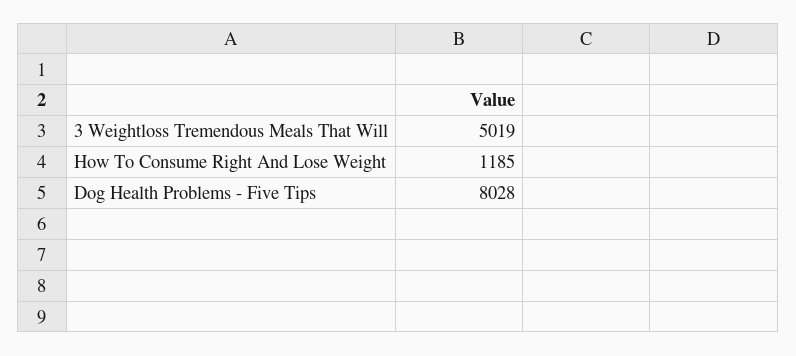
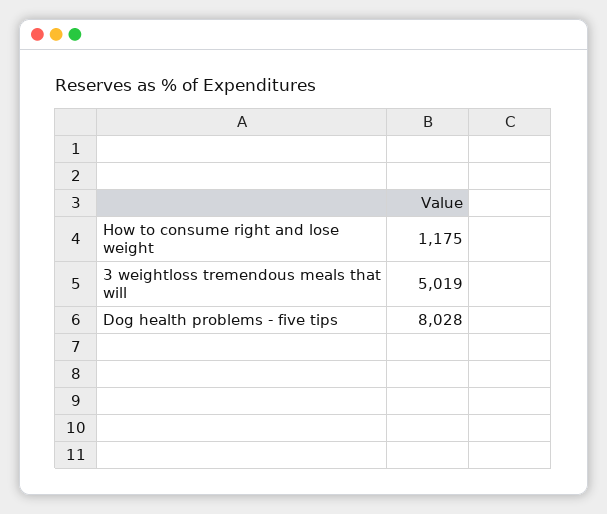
How To Consume Right And Lose Weight: 1185 -> 1175

